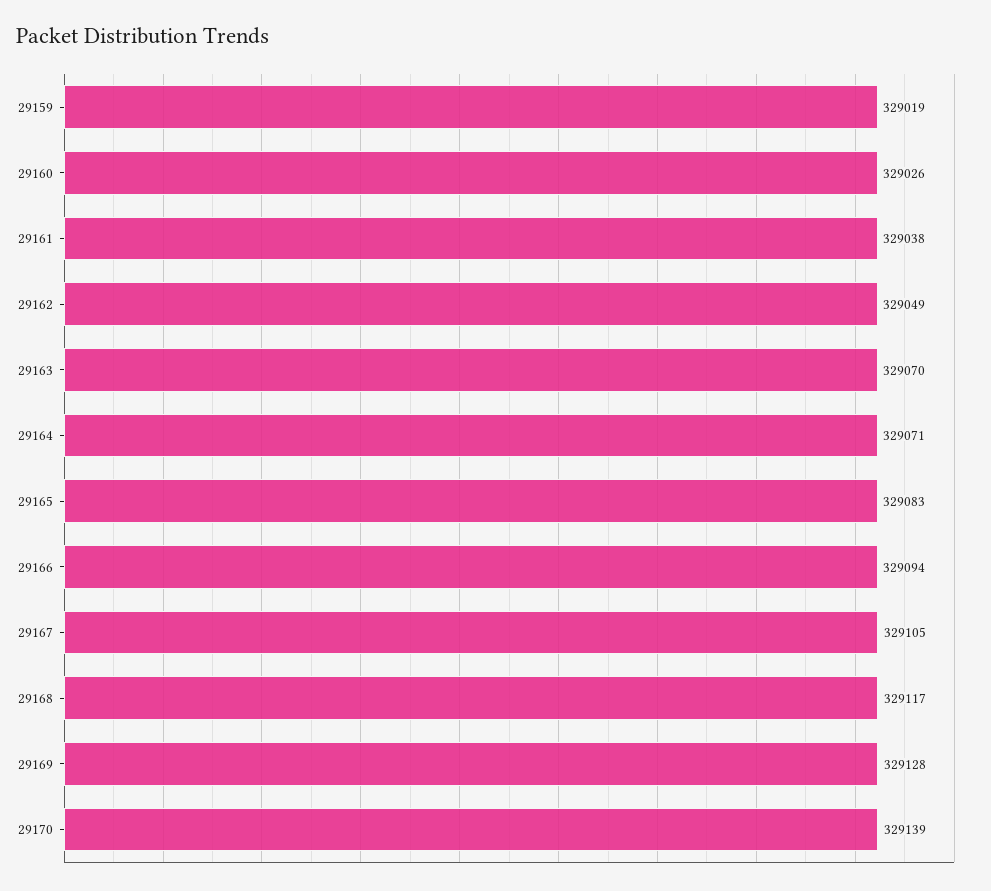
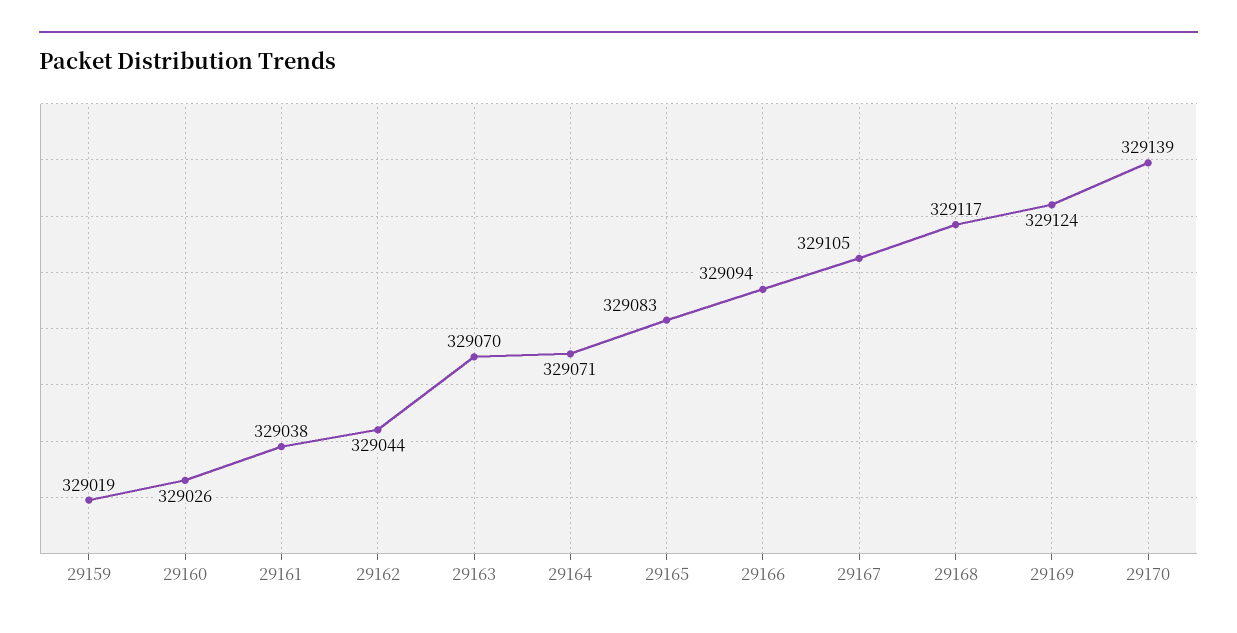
29162: 329049 -> 329044
29169: 329128 -> 329124

